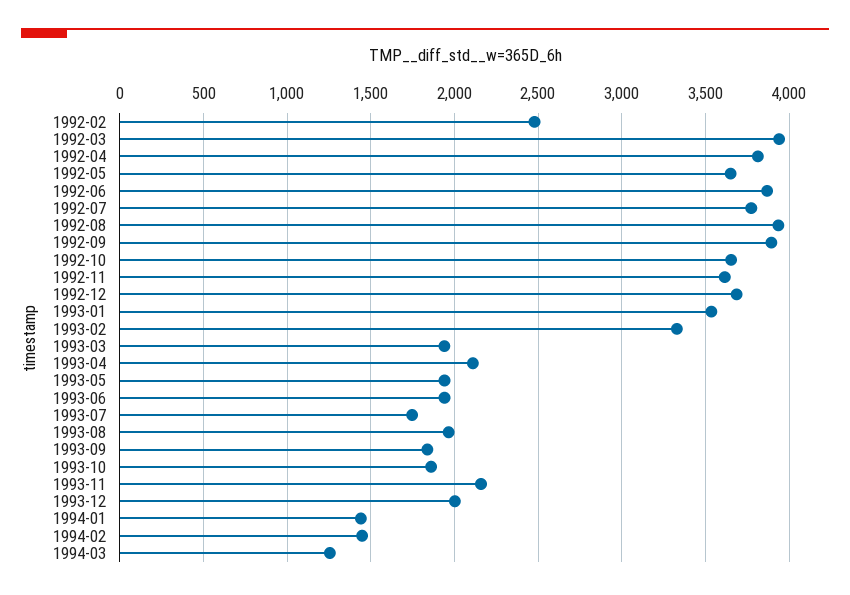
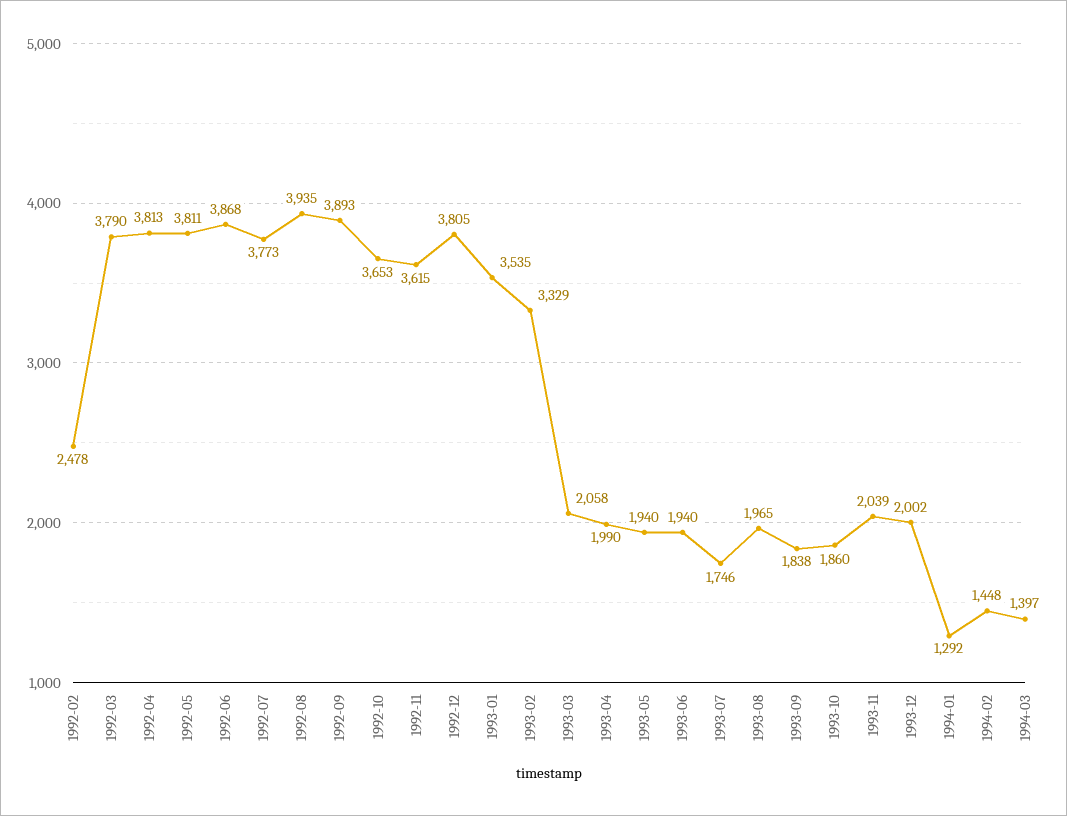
1992-03: 3950 -> 3790
1992-05: 3650 -> 3811
1992-12: 3700 -> 3805
1993-03: 1950 -> 2058
1993-04: 2100 -> 1990
1993-11: 2150 -> 2039
1994-01: 1450 -> 1292
1994-03: 1250 -> 1397

